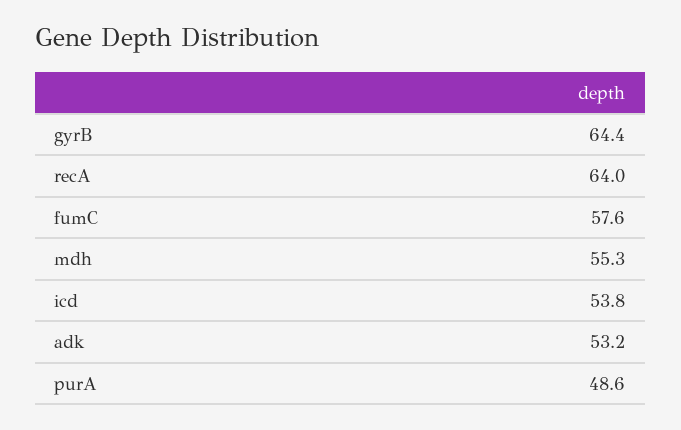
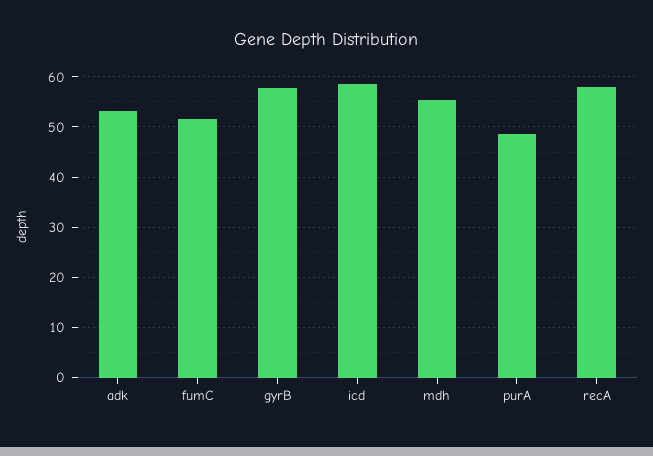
gyrB: 64.4 -> 58
recA: 64 -> 58
fumC: 57.6 -> 52
icd: 53.8 -> 58

